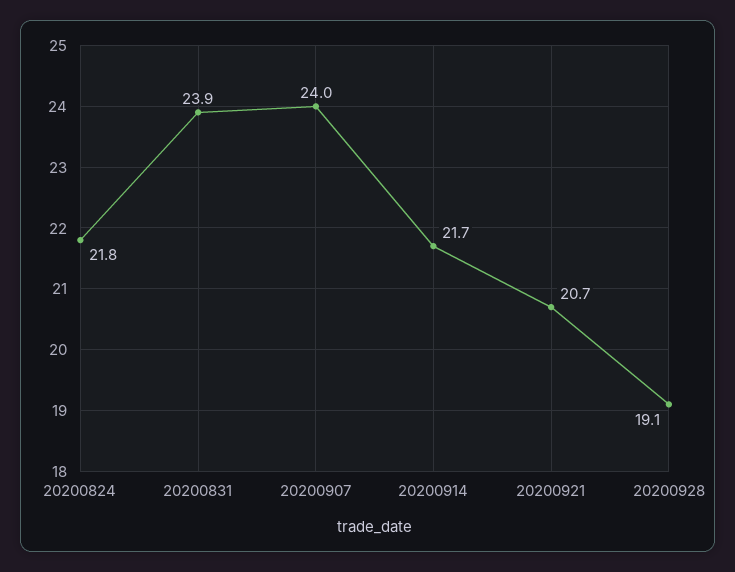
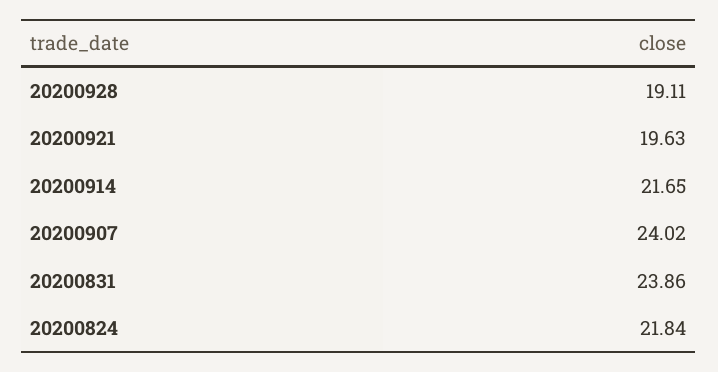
20200921: 20.7 -> 19.63

